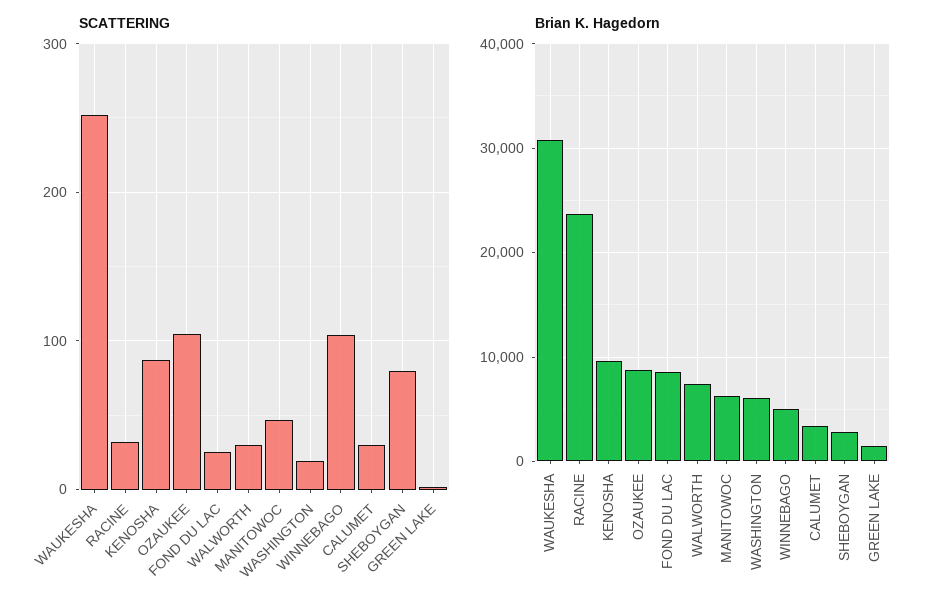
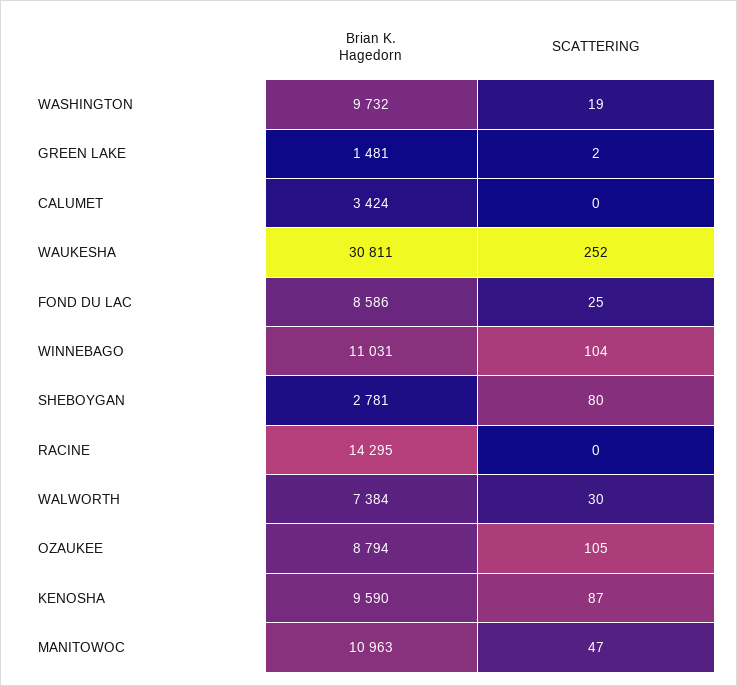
SCATTERING, RACINE: 30 -> 0
SCATTERING, CALUMET: 30 -> 0
Brian K. Hagedorn, RACINE: 24000 -> 14295
Brian K. Hagedorn, MANITOWOC: 6000 -> 10963
Brian K. Hagedorn, WASHINGTON: 6000 -> 9732
Brian K. Hagedorn, WINNEBAGO: 5000 -> 11031

